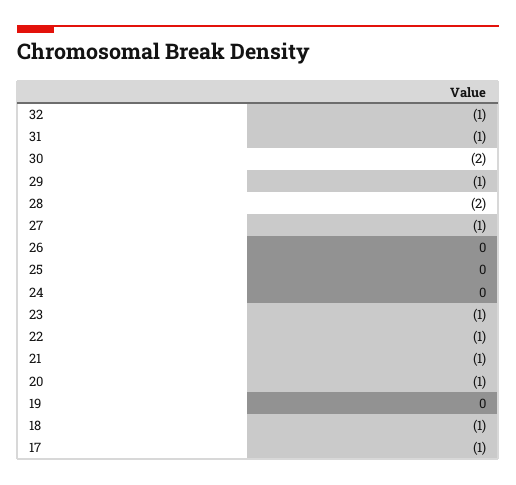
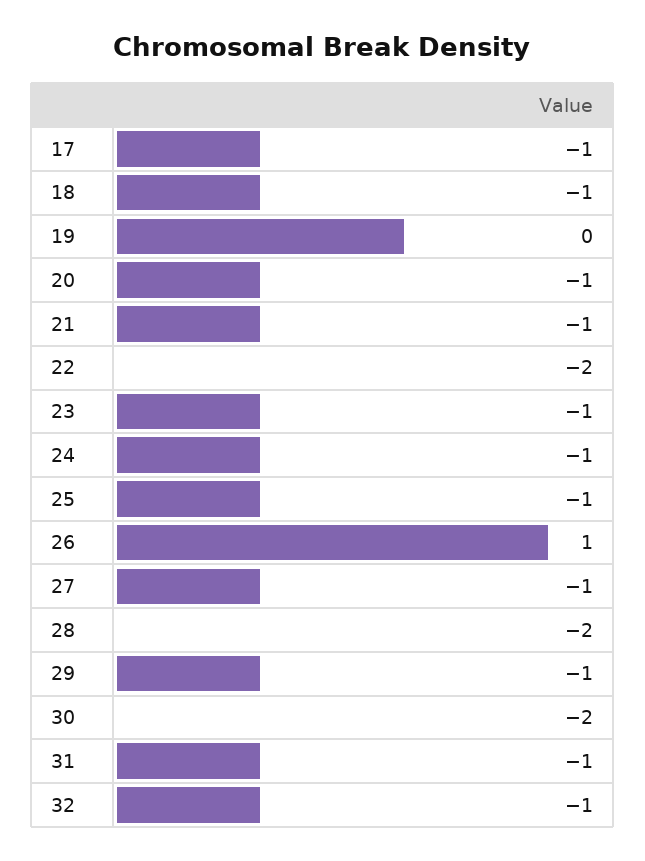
26: 0 -> 1
25: 0 -> -1
24: 0 -> -1
22: -1 -> -2

